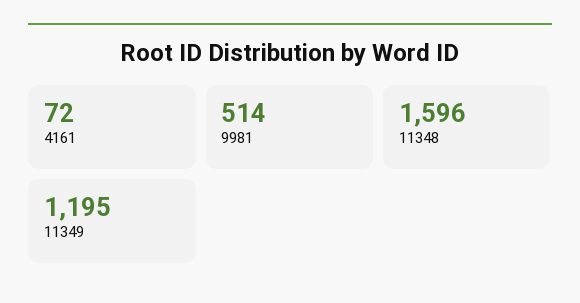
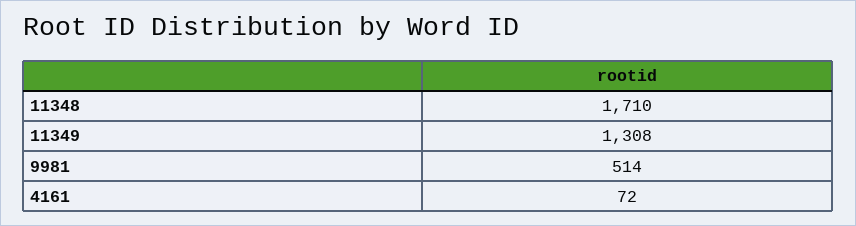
11348: 1596 -> 1710
11349: 1195 -> 1308

